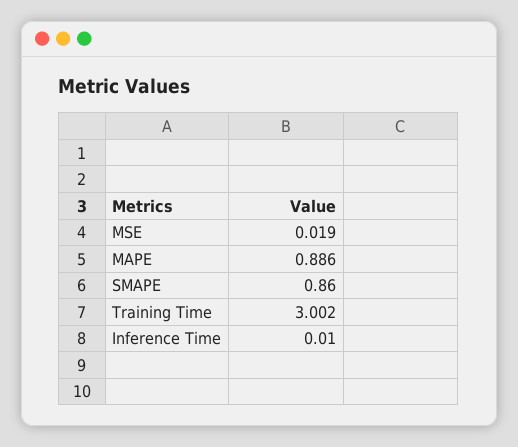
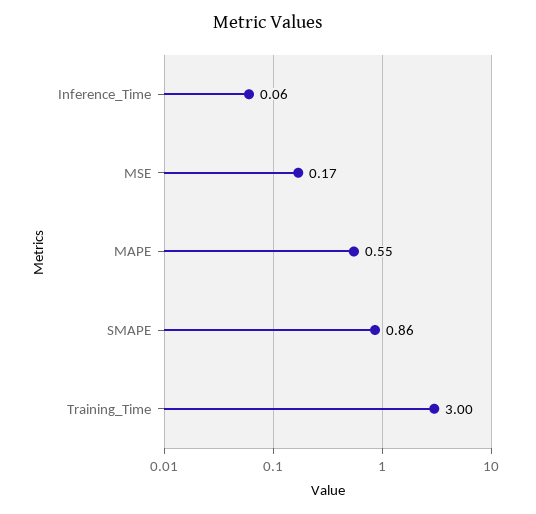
MSE: 0.019 -> 0.17
MAPE: 0.886 -> 0.55
Inference Time: 0.01 -> 0.06

